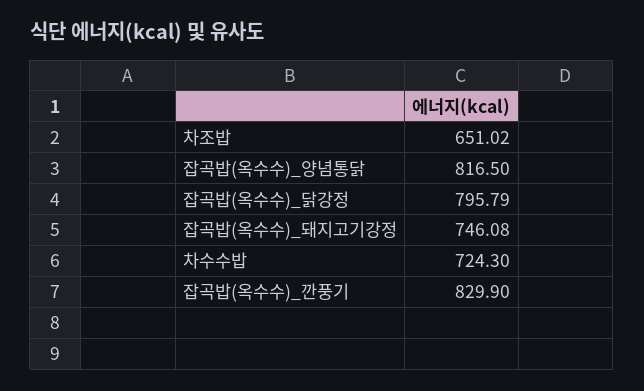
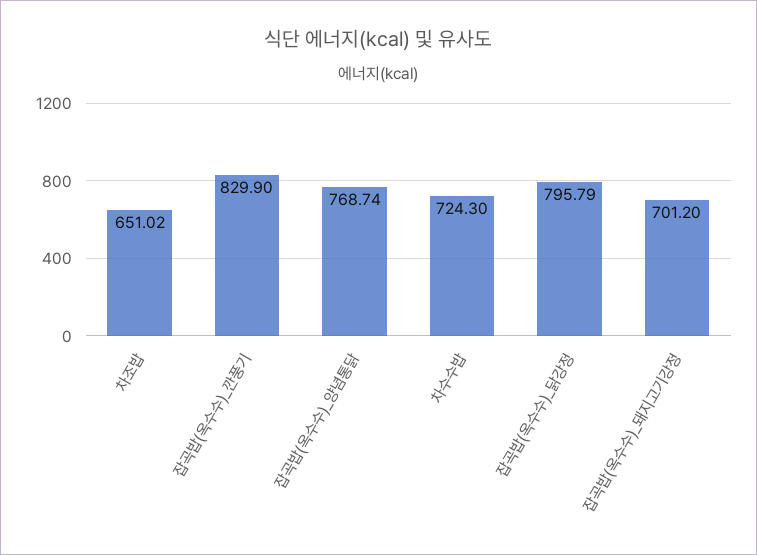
잡곡밥(옥수수)_양념통닭: 816.5 -> 768.74
잡곡밥(옥수수)_돼지고기강정: 746.08 -> 701.2

